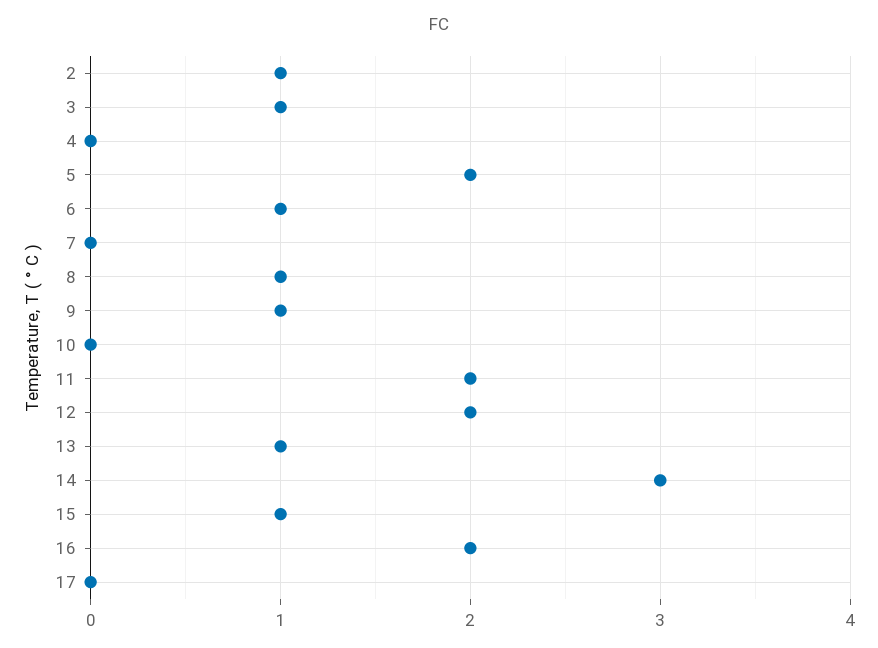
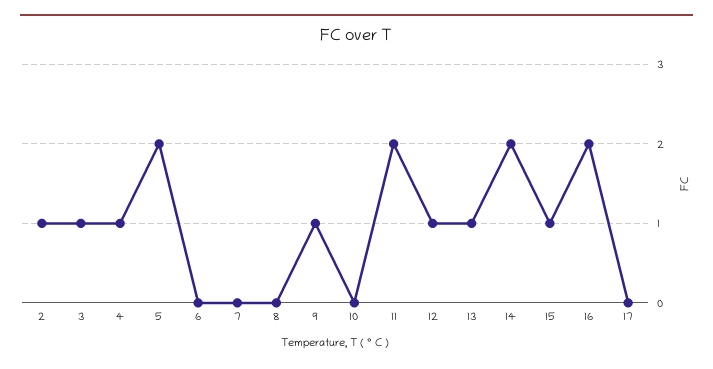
4: 0 -> 1
6: 1 -> 0
8: 1 -> 0
12: 2 -> 1
14: 3 -> 2

